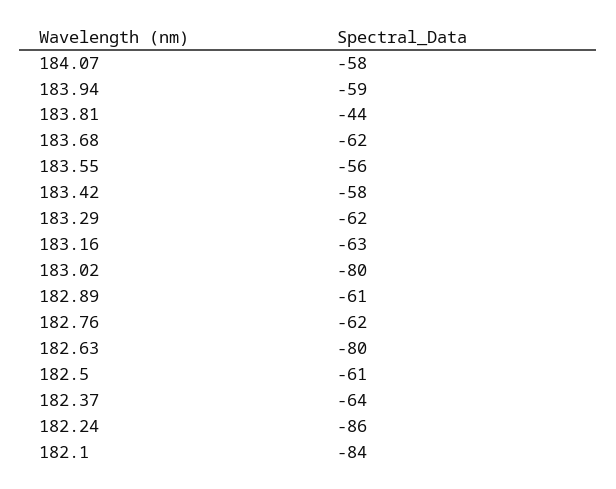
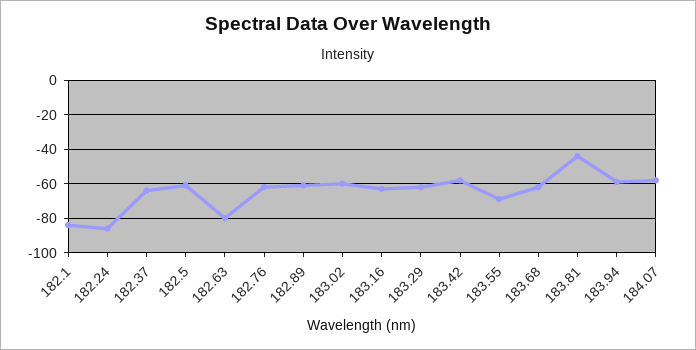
183.55: -56 -> -70
183.02: -80 -> -60

